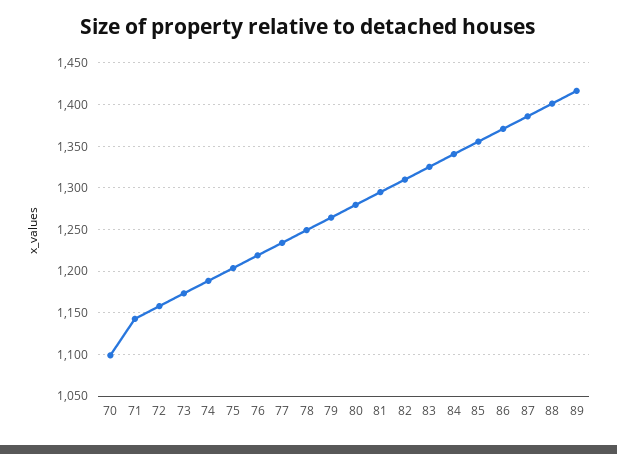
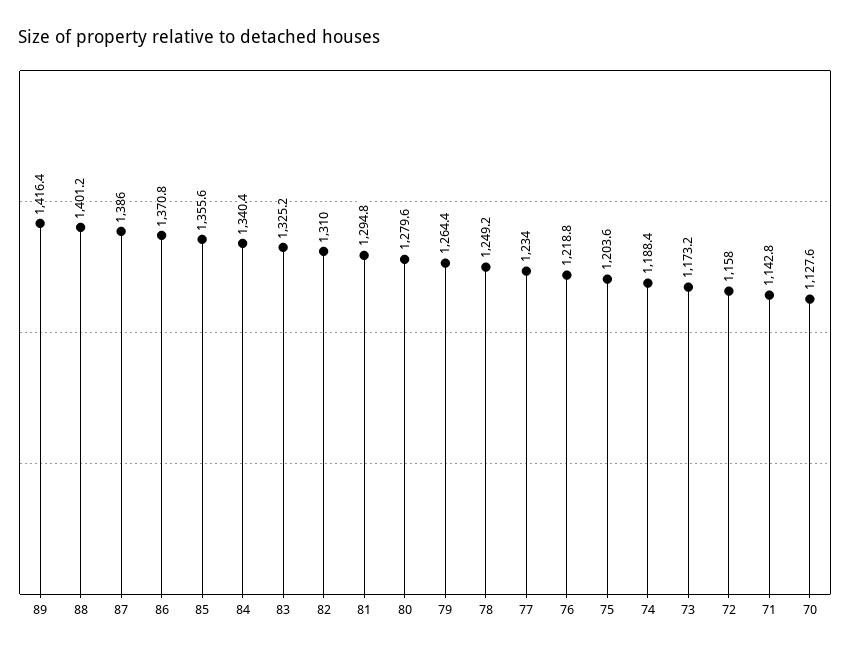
70: 1100 -> 1127.6

